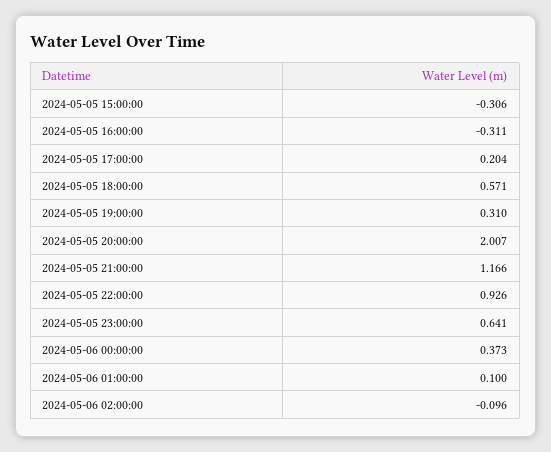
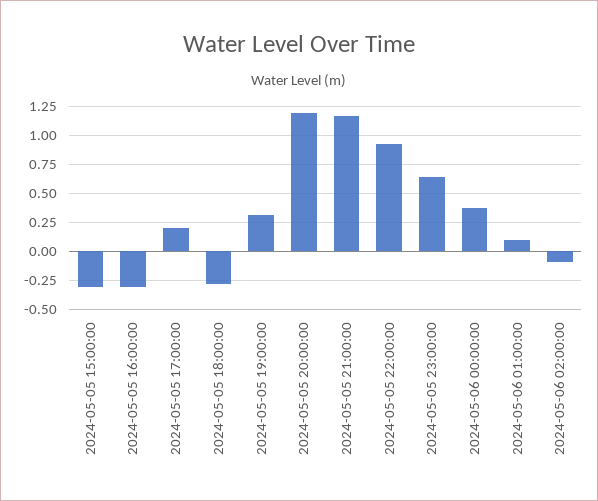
2024-05-05 18:00:00: 0.571 -> -0.25
2024-05-05 20:00:00: 2.007 -> 1.25

